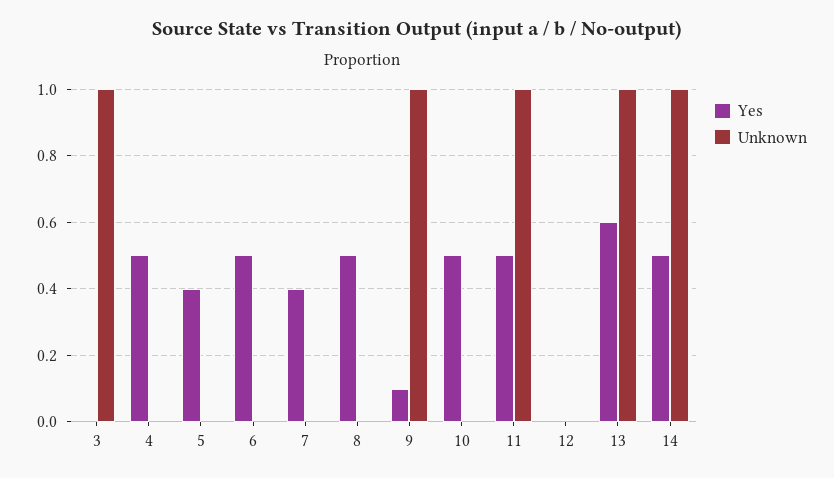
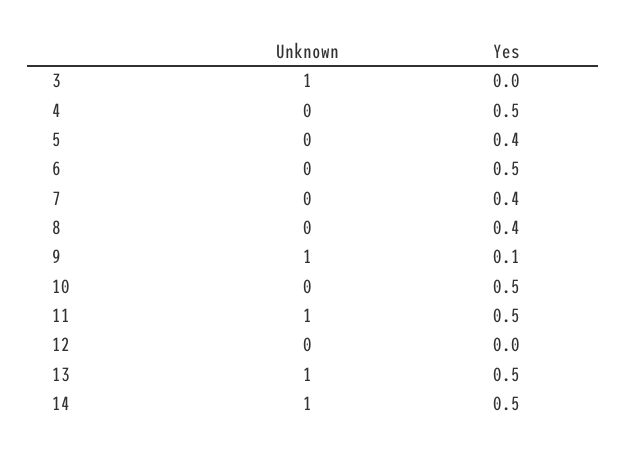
Yes, 8: 0.5 -> 0.4
Yes, 13: 0.6 -> 0.5

